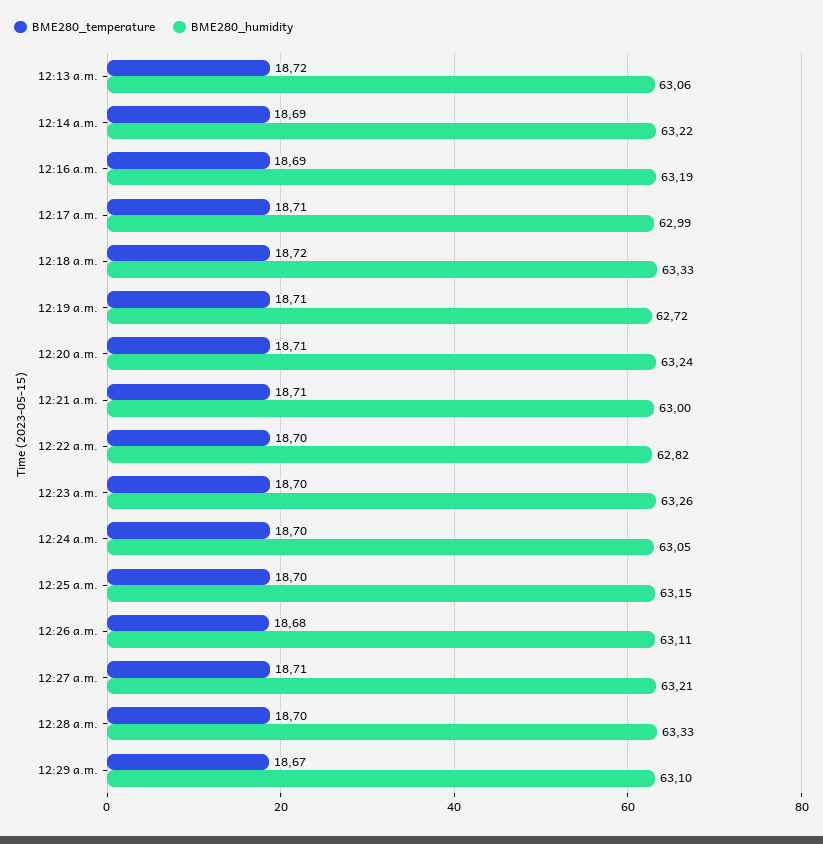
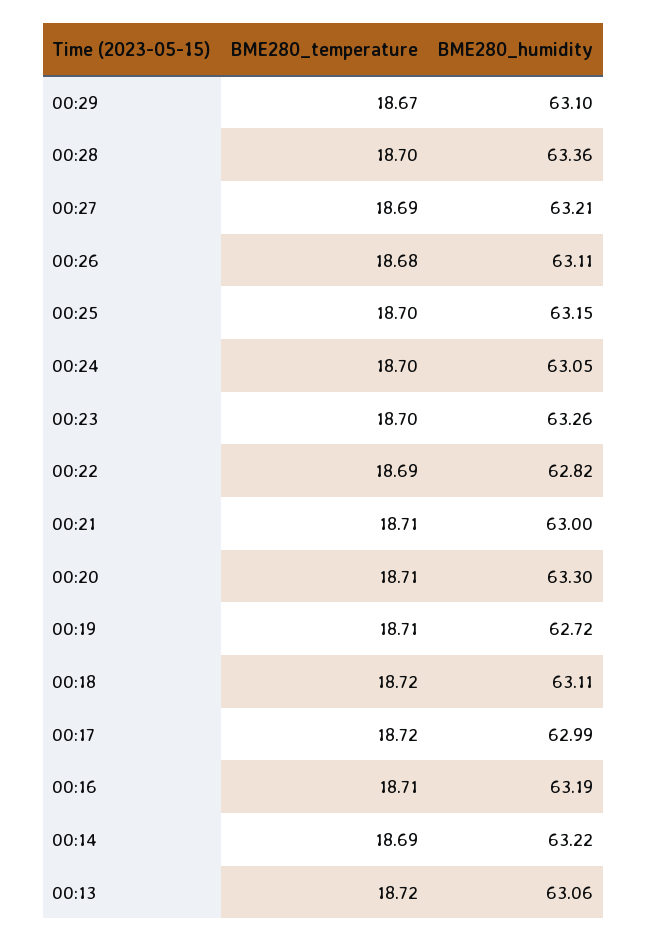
BME280_temperature, 12:16 a.m.: 18.69 -> 18.71
BME280_temperature, 12:17 a.m.: 18.71 -> 18.72
BME280_humidity, 12:18 a.m.: 63.33 -> 63.11
BME280_humidity, 12:20 a.m.: 63.24 -> 63.3
BME280_temperature, 12:22 a.m.: 18.7 -> 18.69
BME280_temperature, 12:27 a.m.: 18.71 -> 18.69
BME280_humidity, 12:28 a.m.: 63.33 -> 63.36

